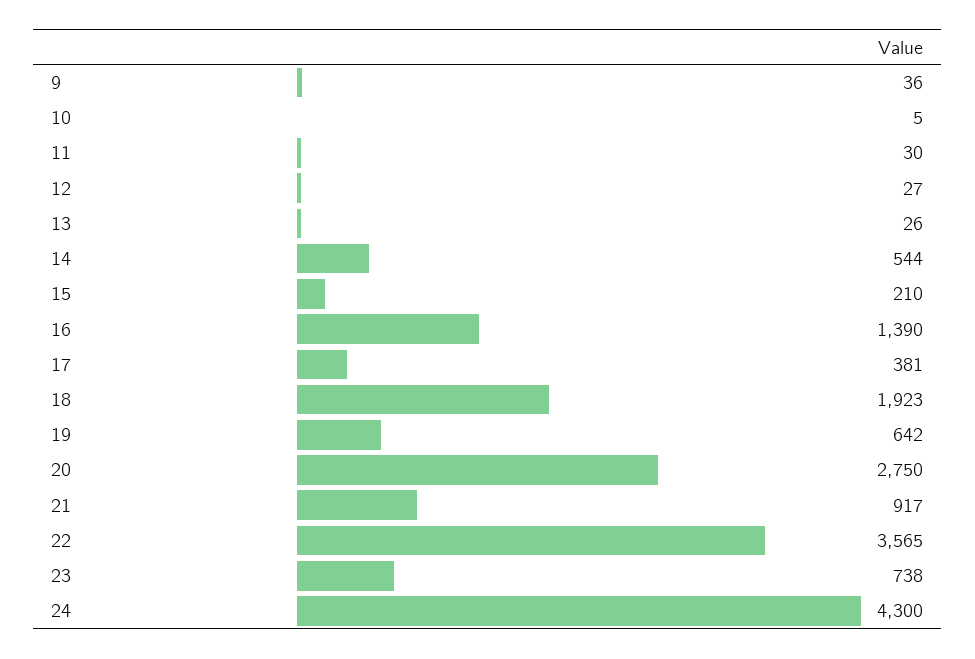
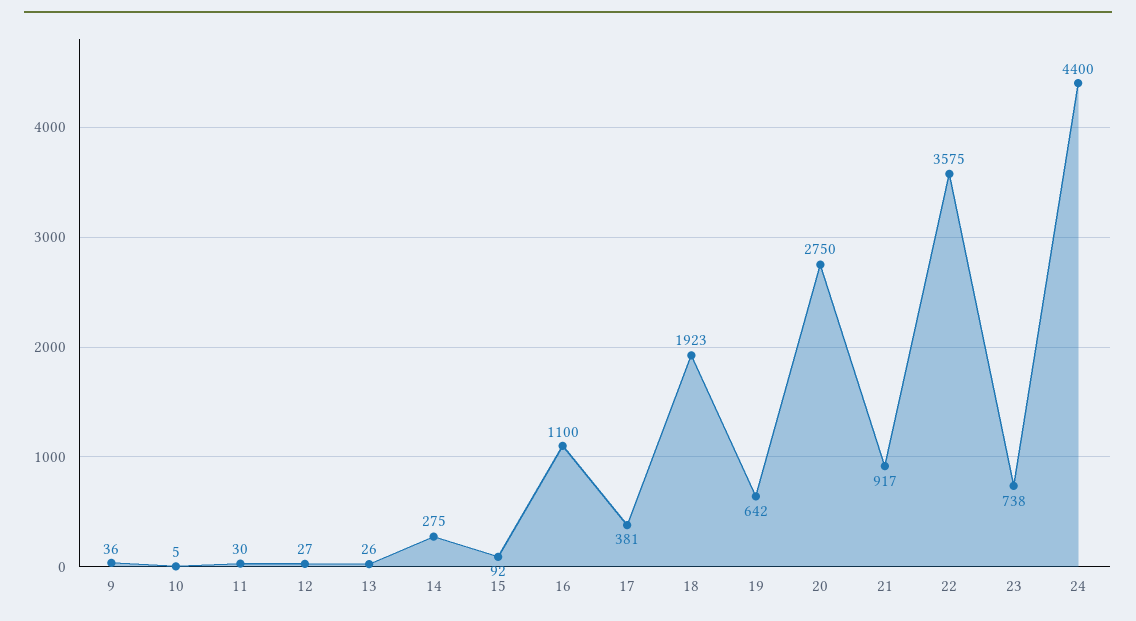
14: 544 -> 275
15: 210 -> 92
16: 1390 -> 1100
22: 3565 -> 3575
24: 4300 -> 4400

